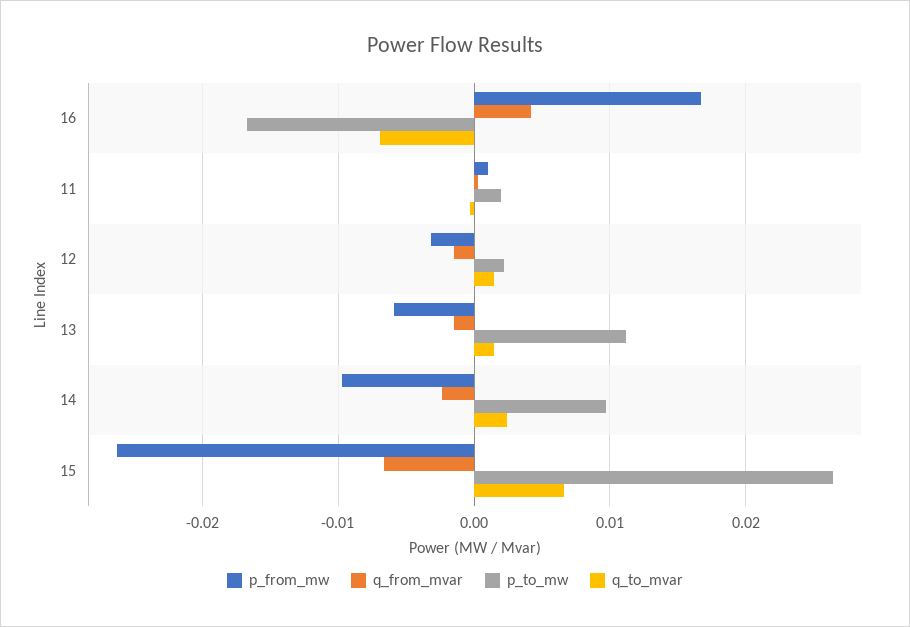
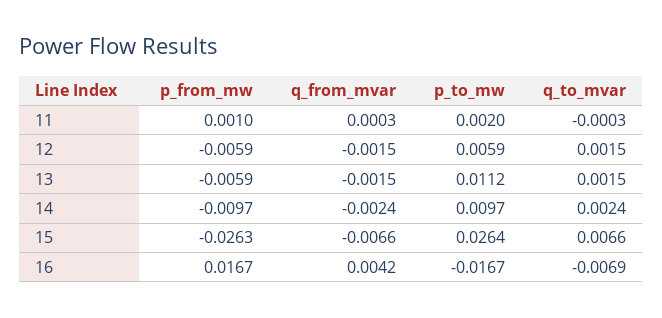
p_from_mw, 12: -0.003 -> -0.0059
p_to_mw, 12: 0.002 -> 0.0059

